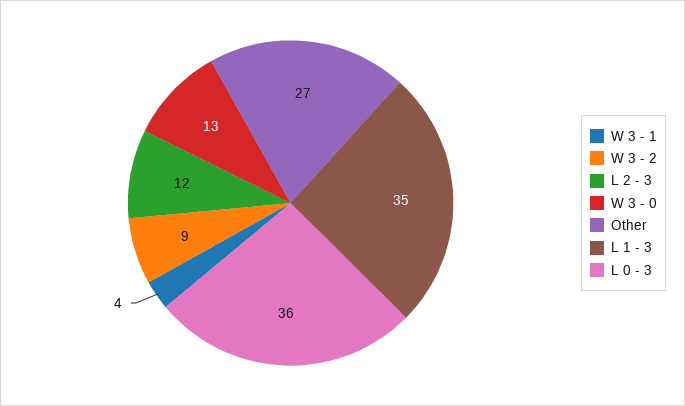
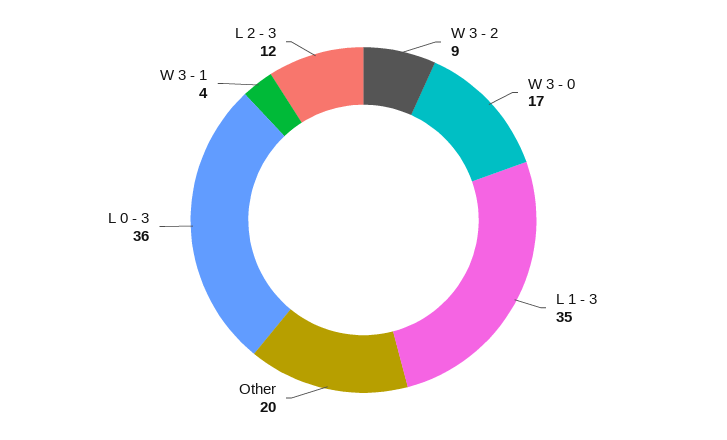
W 3 - 0: 13 -> 17
Other: 27 -> 20

